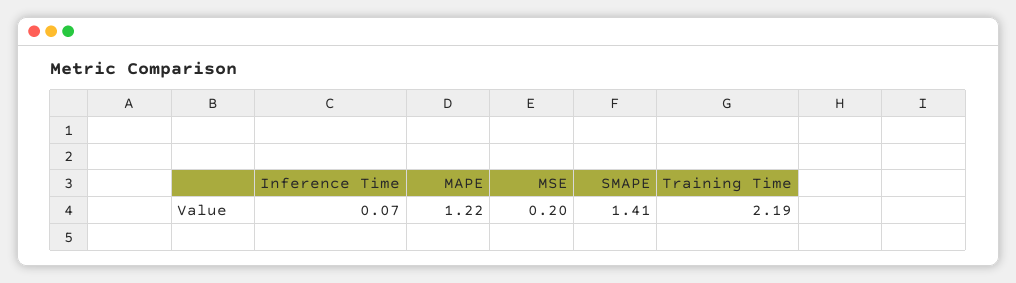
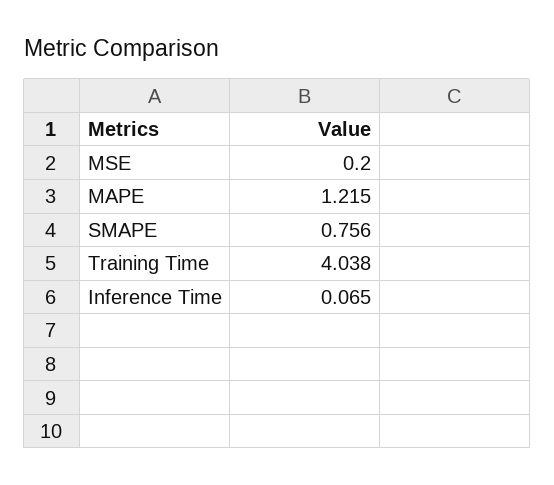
SMAPE: 1.41 -> 0.756
Training Time: 2.19 -> 4.038

